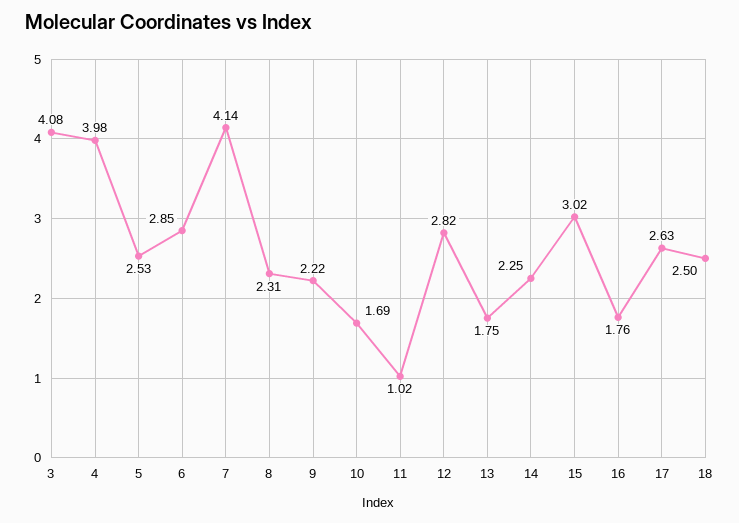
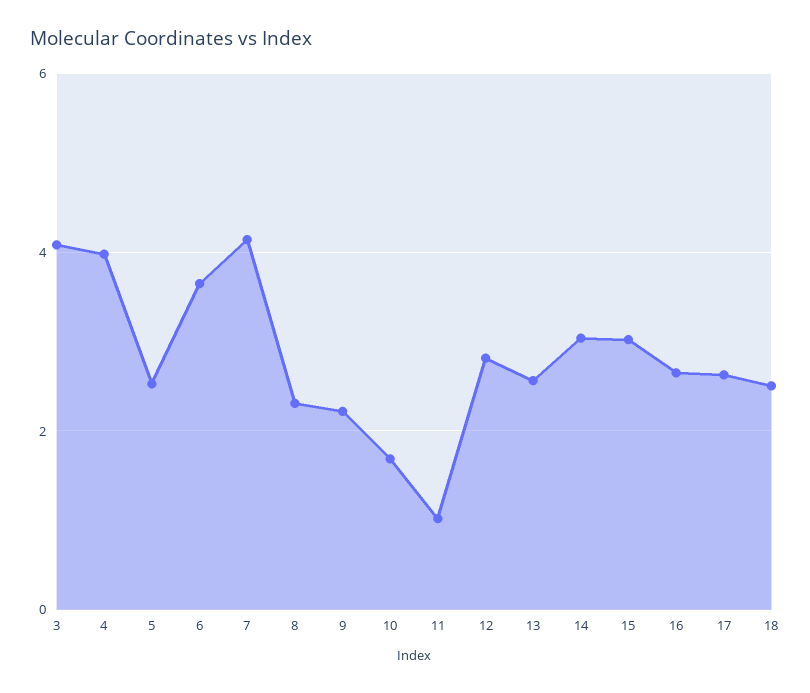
6: 2.85 -> 3.6
13: 1.75 -> 2.6
14: 2.25 -> 3
16: 1.76 -> 2.6

